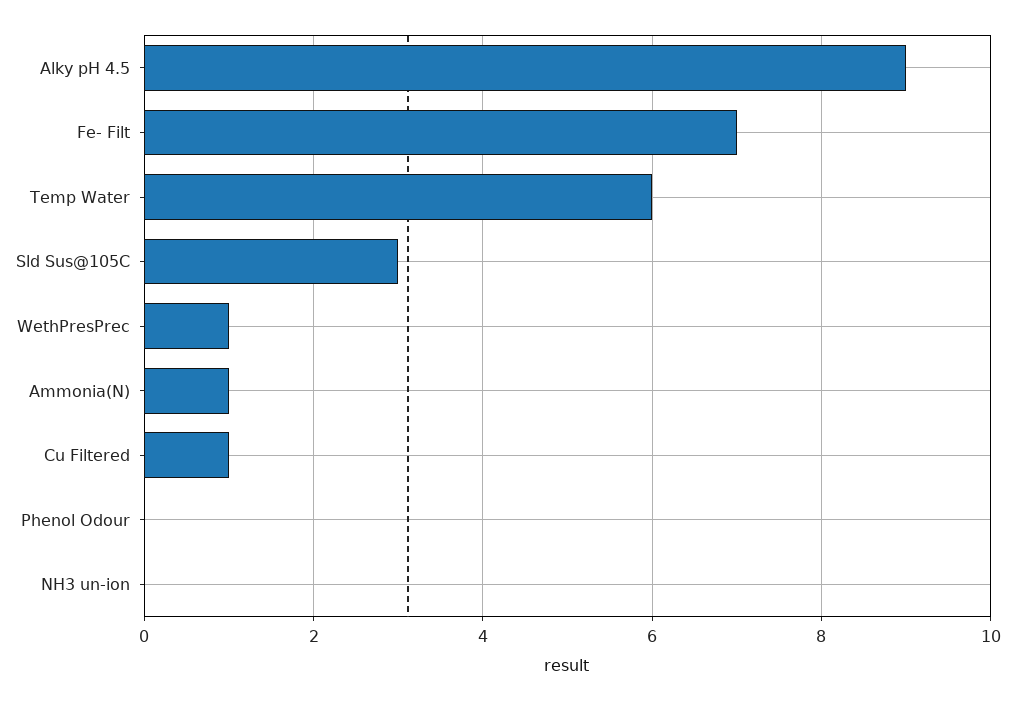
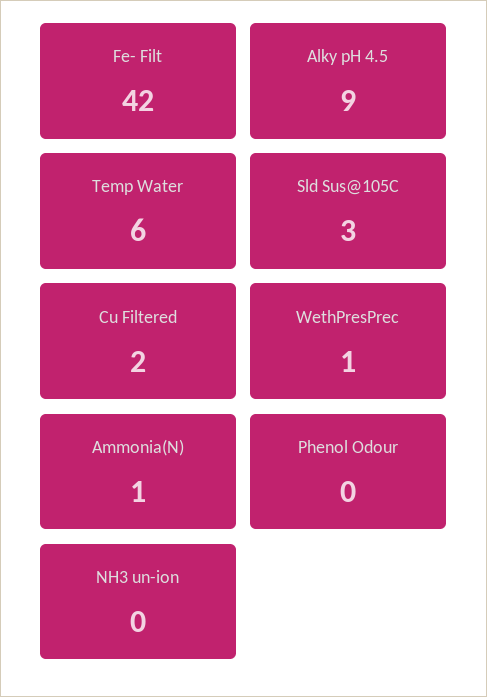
Fe- Filt: 7 -> 42
Cu Filtered: 1 -> 2

